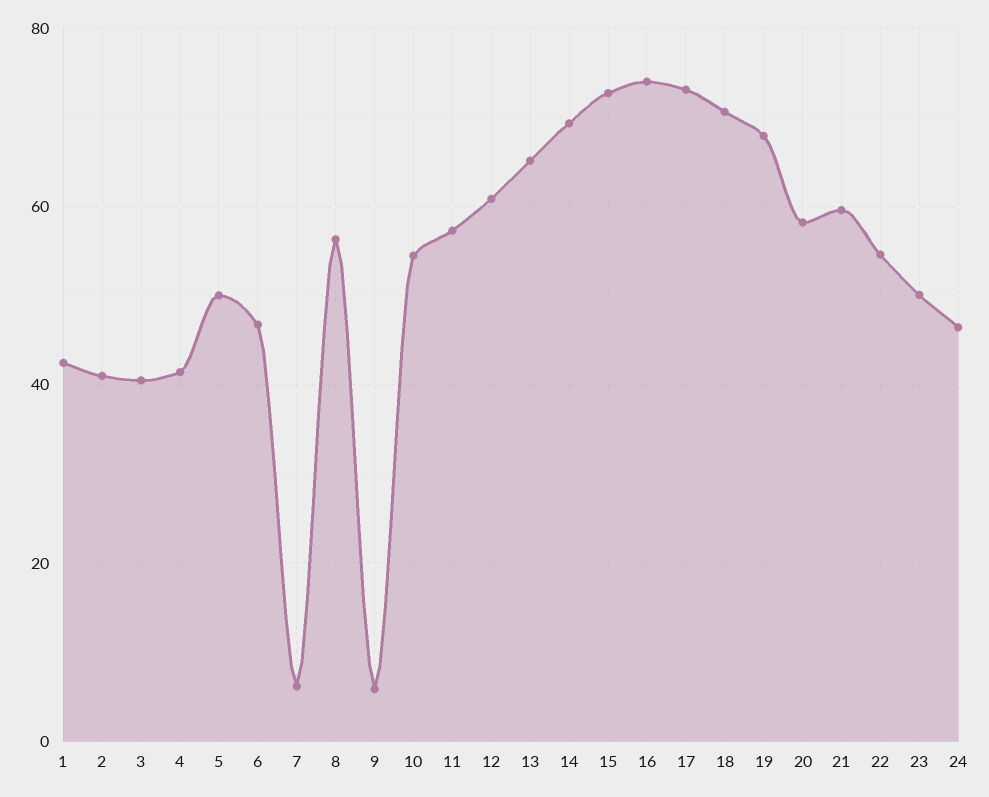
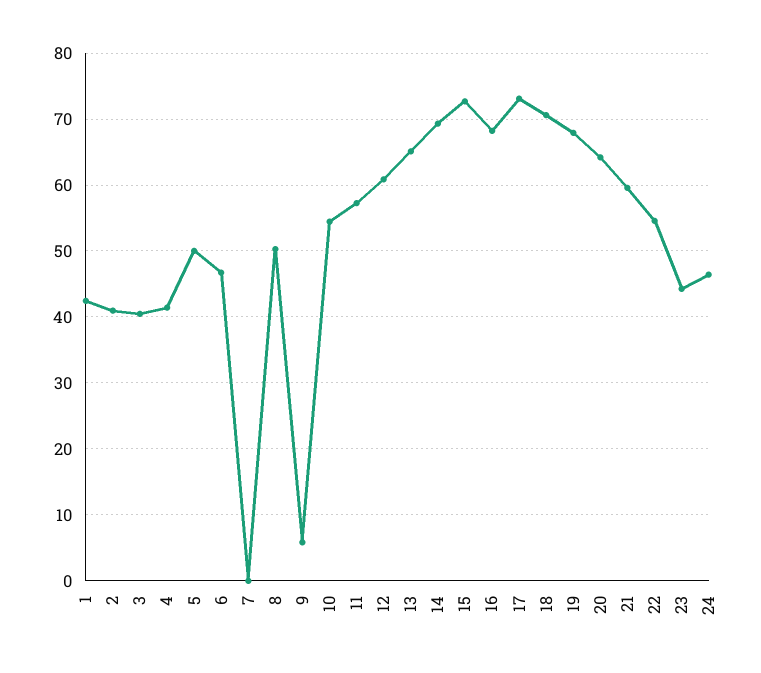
7: 6 -> 0
8: 56 -> 50
16: 74 -> 68
20: 58 -> 64
23: 50 -> 44

